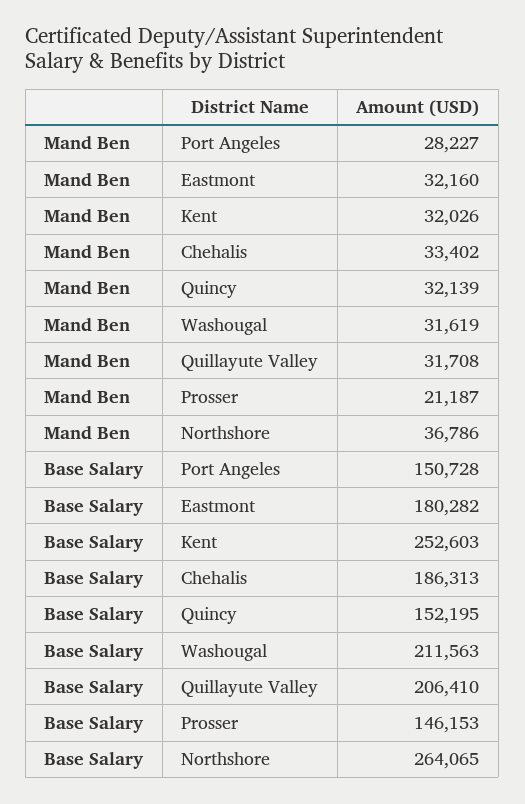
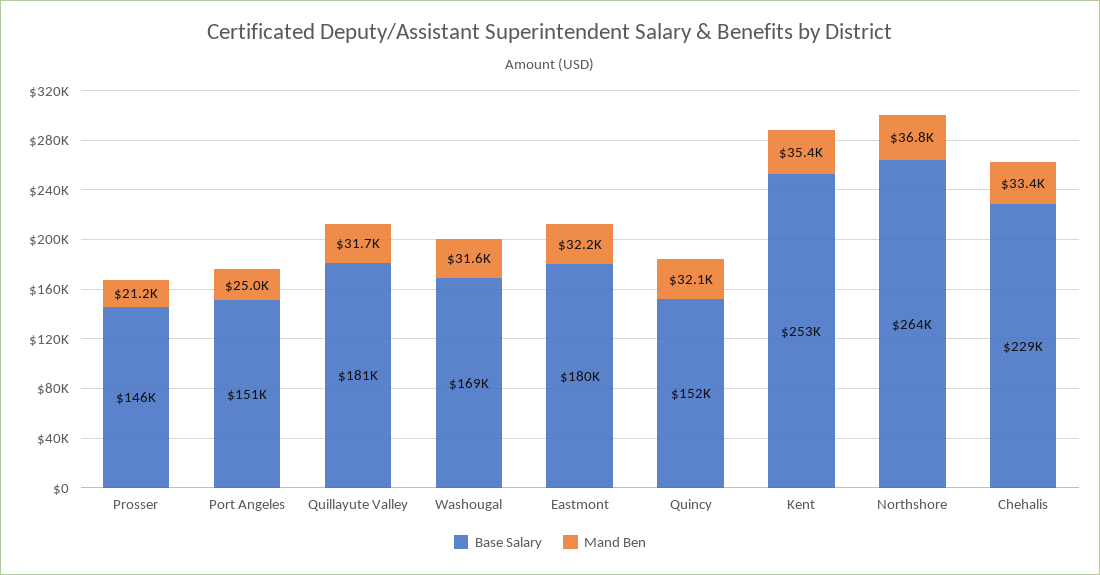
Mand Ben, Port Angeles: 28227 -> 25000
Mand Ben, Kent: 32026 -> 35400
Base Salary, Chehalis: 186313 -> 229000
Base Salary, Washougal: 211563 -> 169000
Base Salary, Quillayute Valley: 206410 -> 181000

